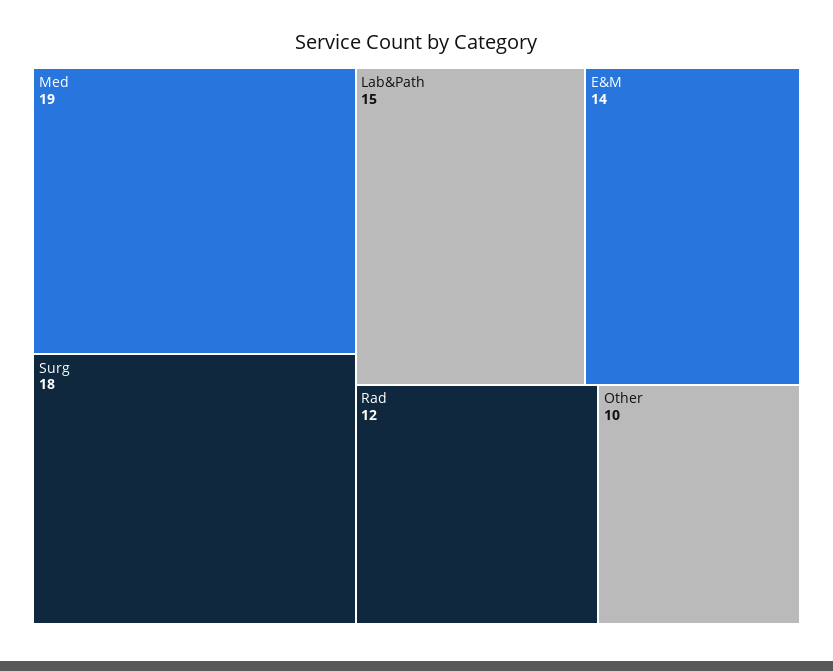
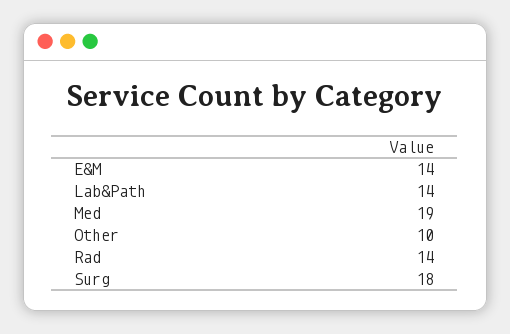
Lab&Path: 15 -> 14
Rad: 12 -> 14

